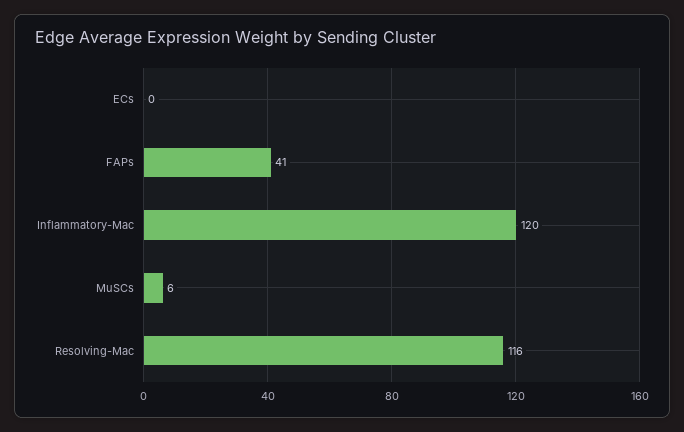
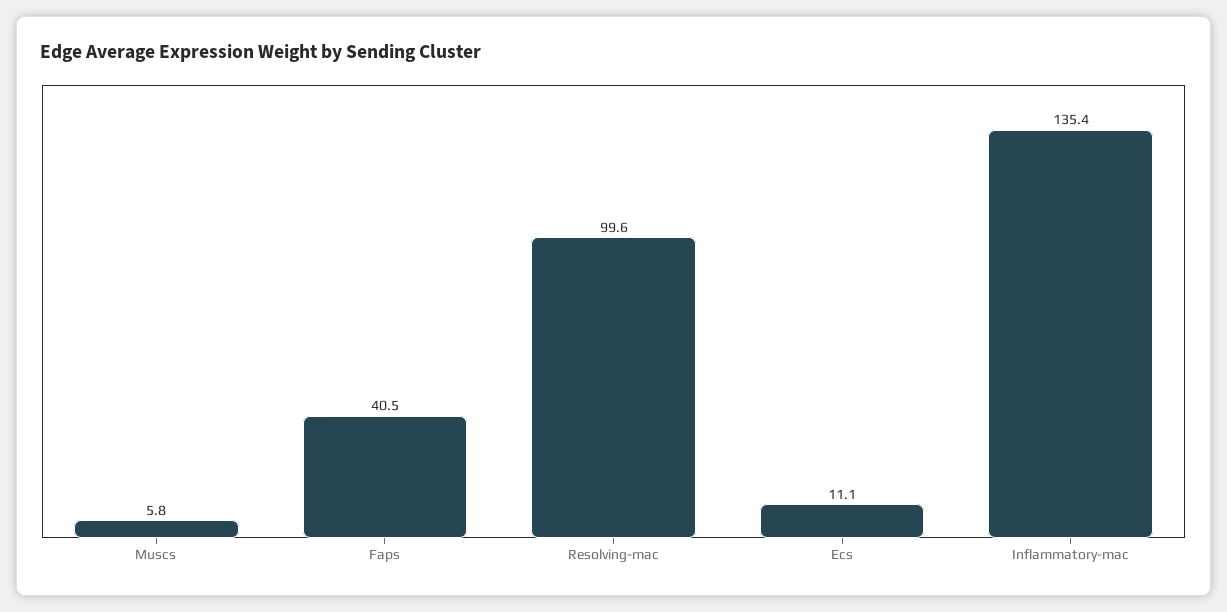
ECs: 0 -> 11.1
Inflammatory-Mac: 120 -> 135.4
Resolving-Mac: 116 -> 99.6

